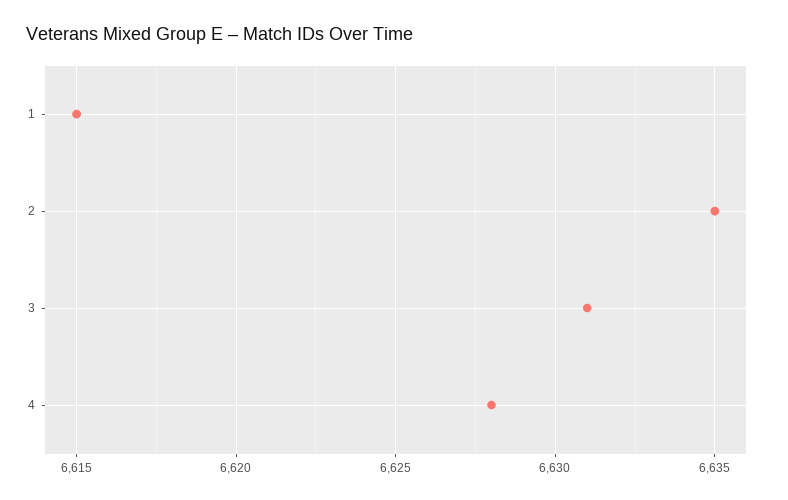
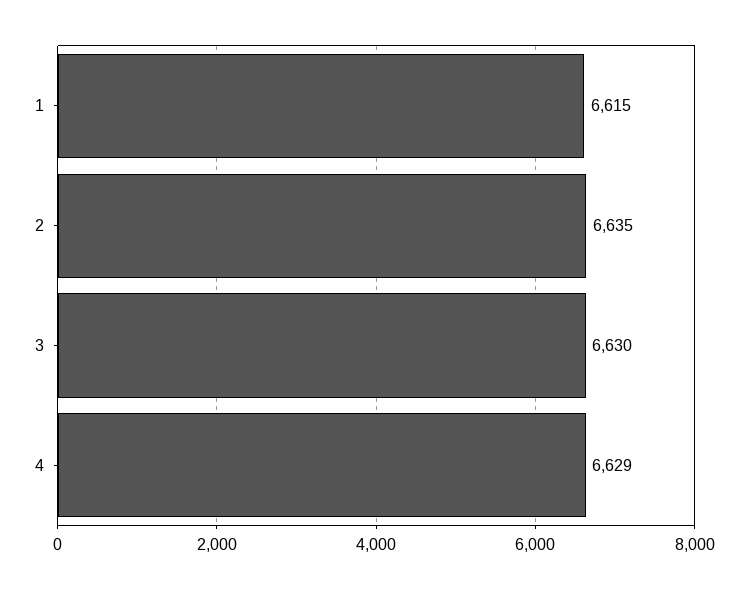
3: 6631 -> 6630
4: 6628 -> 6629

